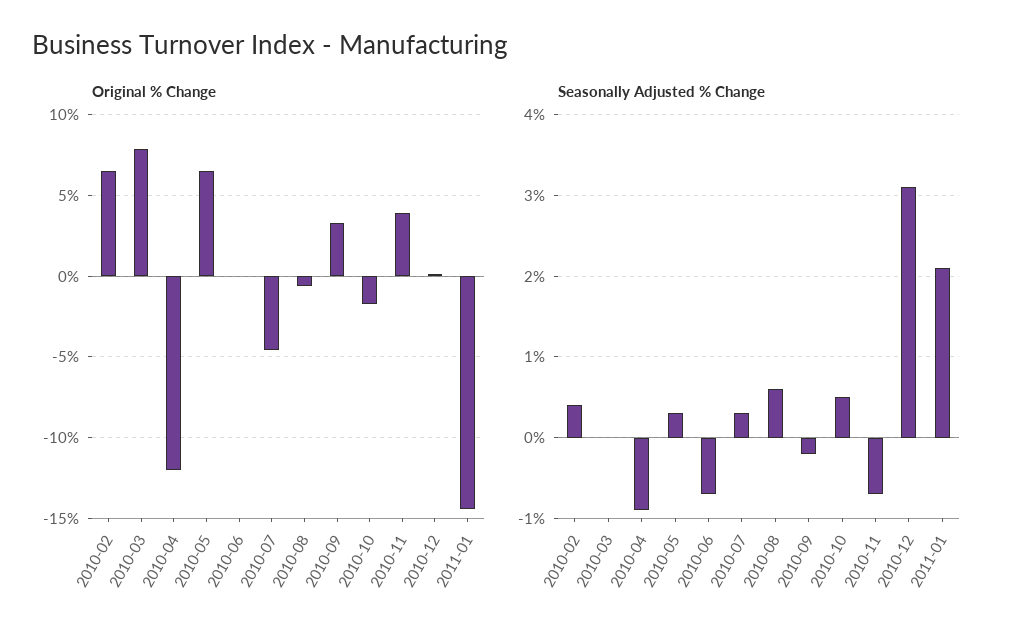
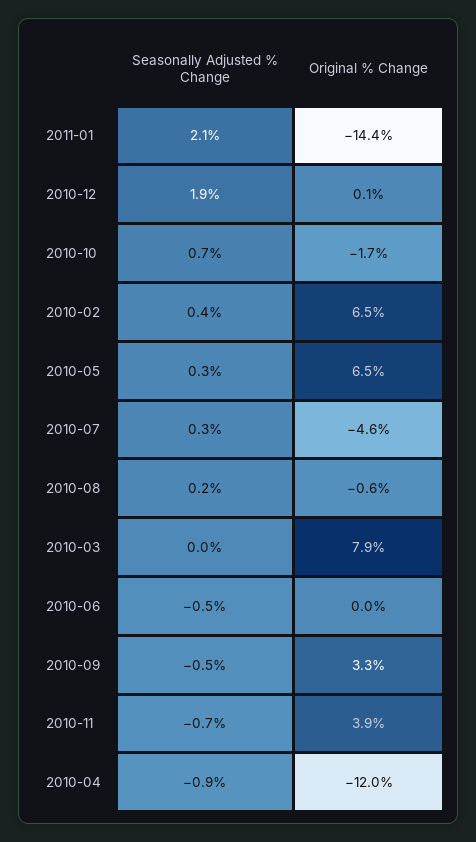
Seasonally Adjusted % Change, 2010-06: -0.7 -> -0.5
Seasonally Adjusted % Change, 2010-08: 0.6 -> 0.2
Seasonally Adjusted % Change, 2010-09: -0.2 -> -0.5
Seasonally Adjusted % Change, 2010-10: 0.5 -> 0.7
Seasonally Adjusted % Change, 2010-12: 3.1 -> 1.9

